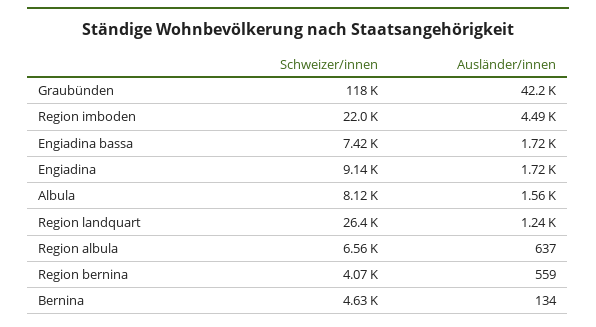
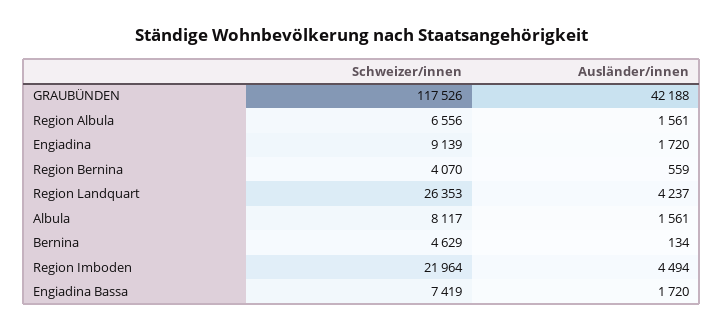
Ausländer/innen, Region landquart: 1240 -> 4237
Ausländer/innen, Region albula: 637 -> 1561

